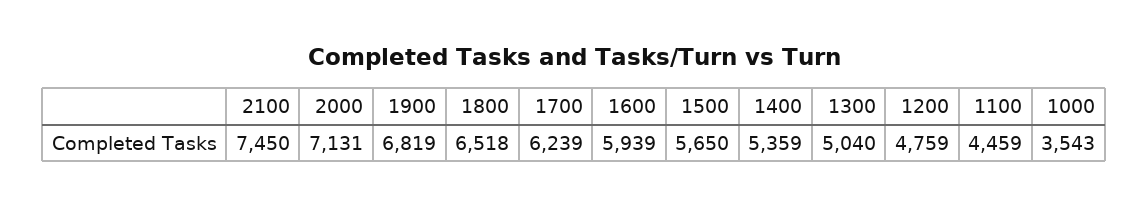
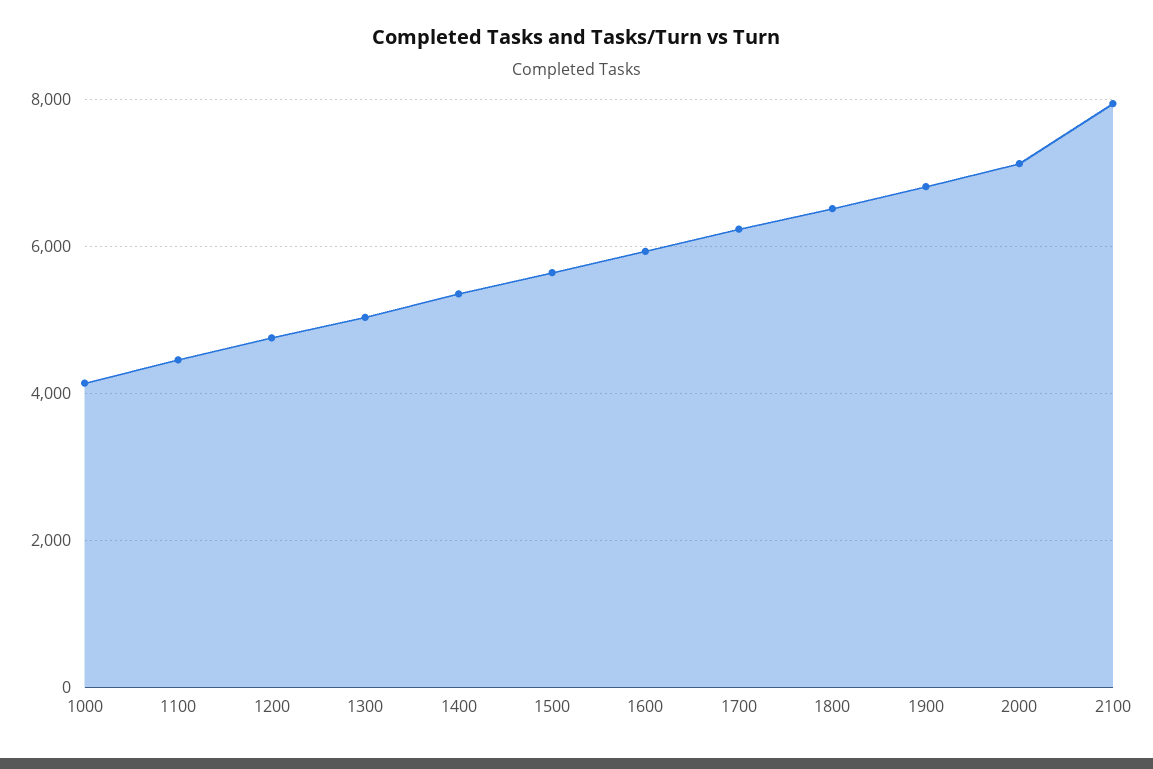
2100: 7450 -> 8000
1000: 3543 -> 4200

